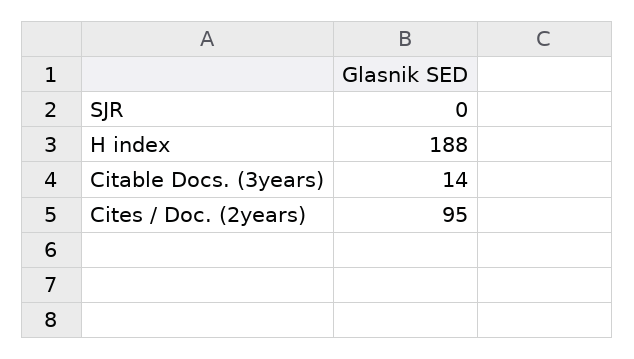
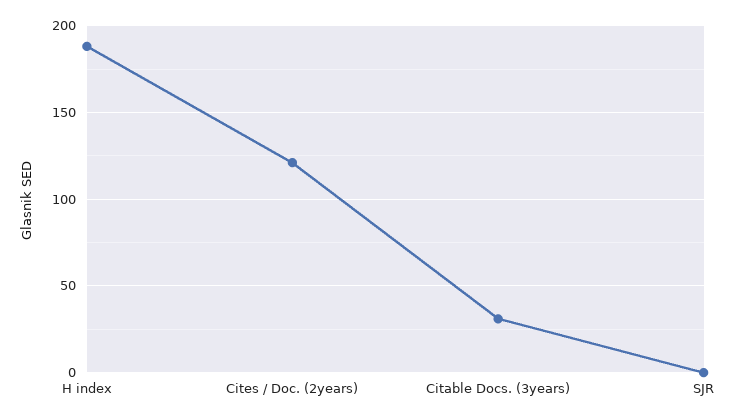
Citable Docs. (3years): 14 -> 30
Cites / Doc. (2years): 95 -> 120

